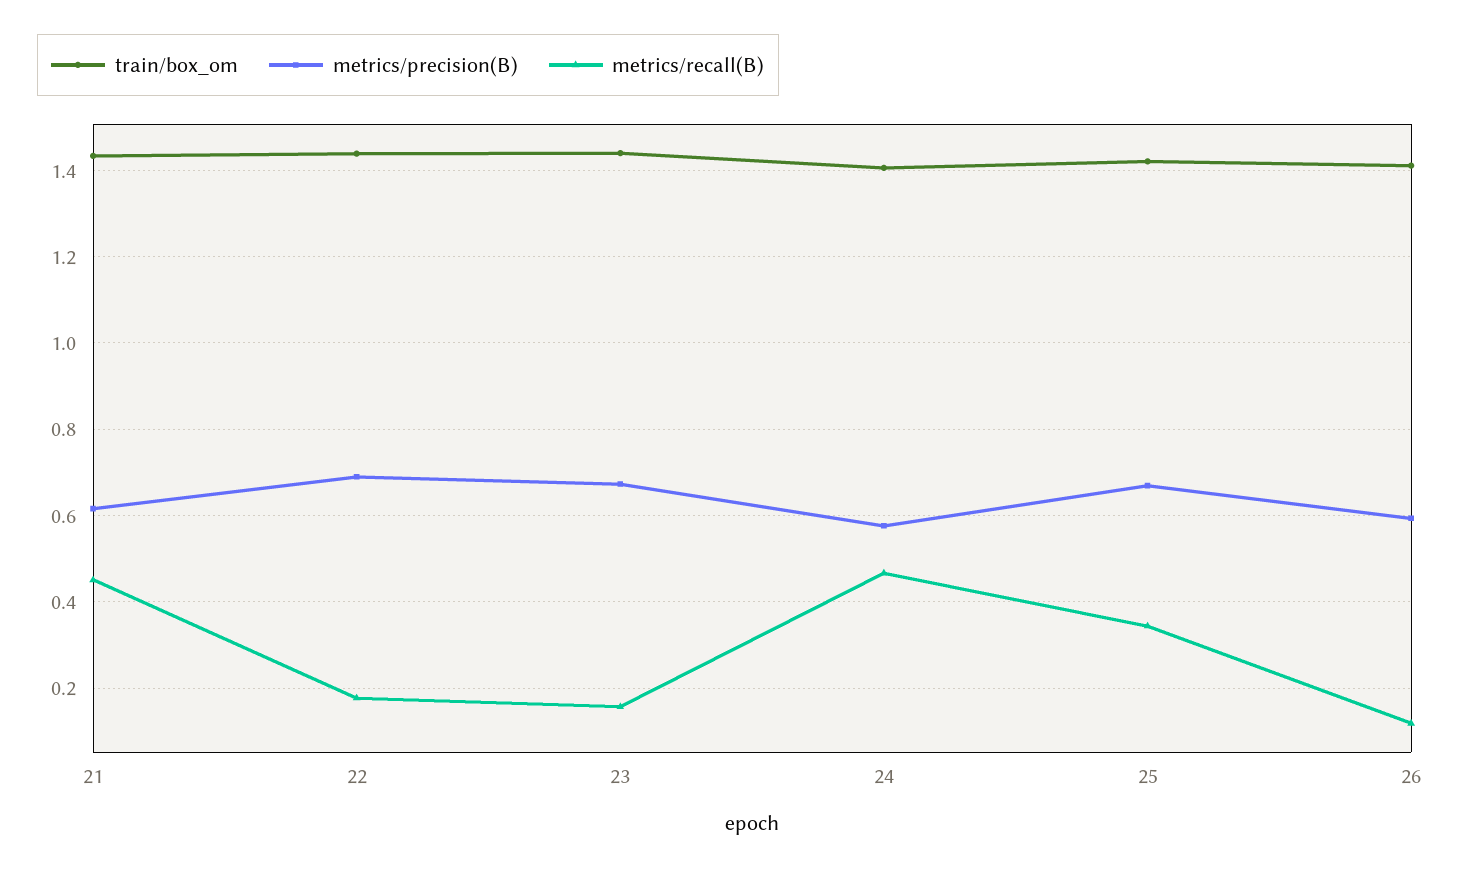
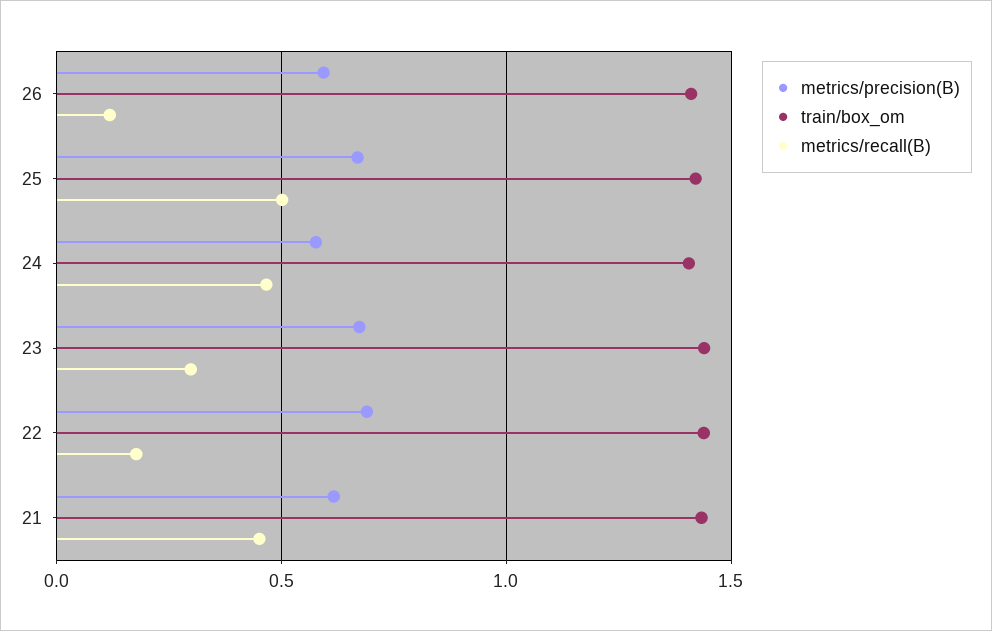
metrics/recall(B), 23: 0.16 -> 0.3
metrics/recall(B), 25: 0.34 -> 0.5

